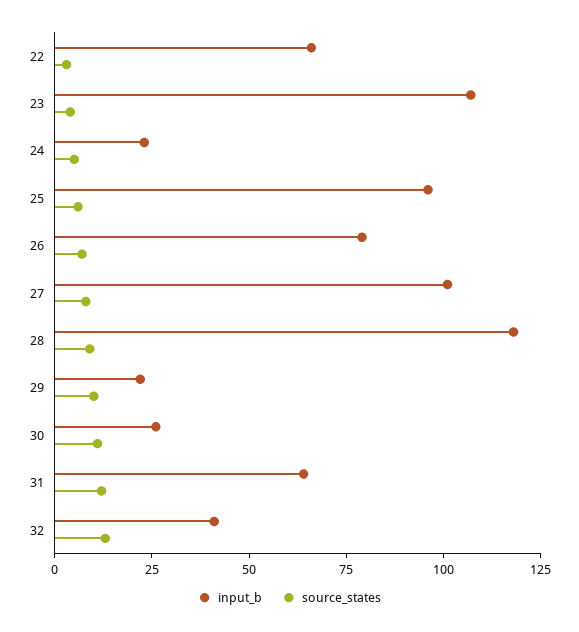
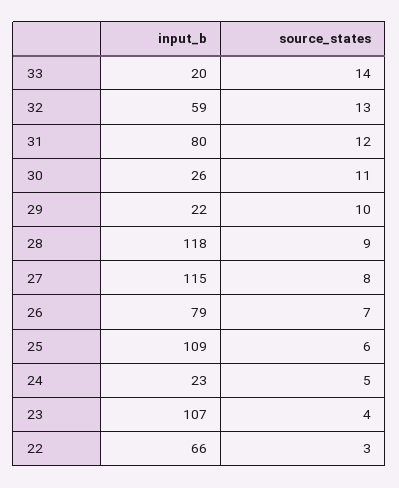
input_b, 25: 95 -> 109
input_b, 27: 100 -> 115
input_b, 31: 65 -> 80
input_b, 32: 40 -> 59
input_b, 33: none -> 20
source_states, 33: none -> 14

